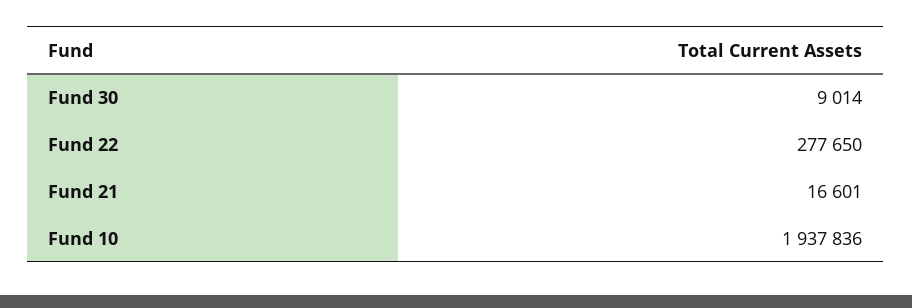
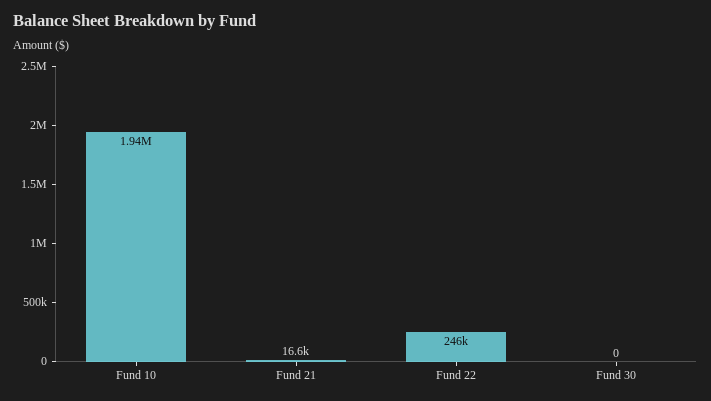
Fund 30: 9014 -> 0
Fund 22: 277650 -> 246000

